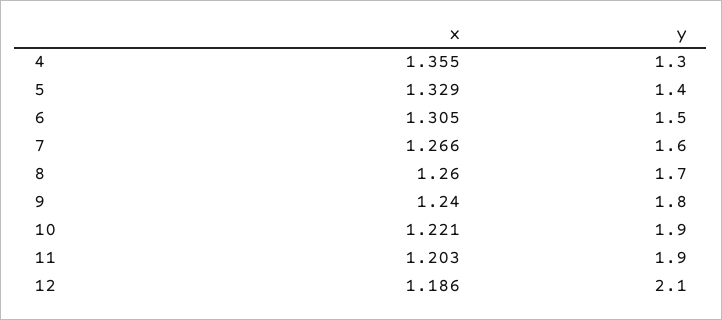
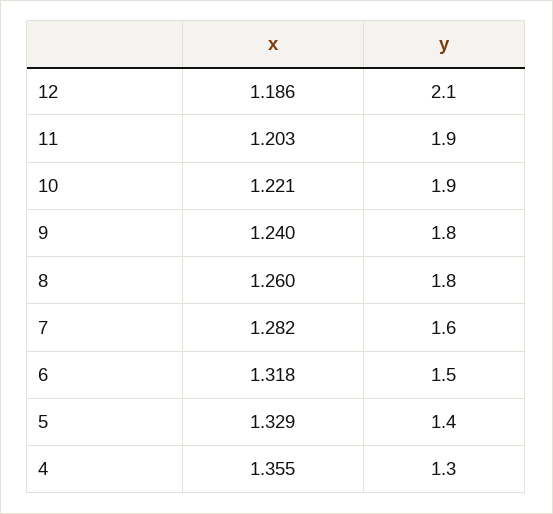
x, 6: 1.305 -> 1.318
x, 7: 1.266 -> 1.282
y, 8: 1.7 -> 1.8

